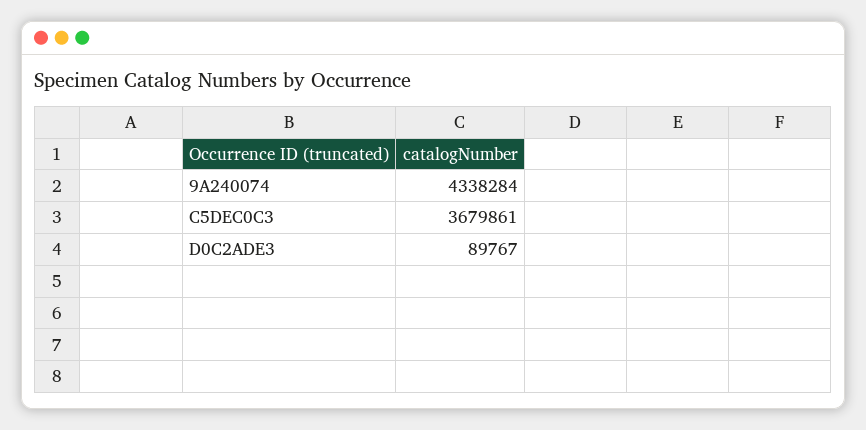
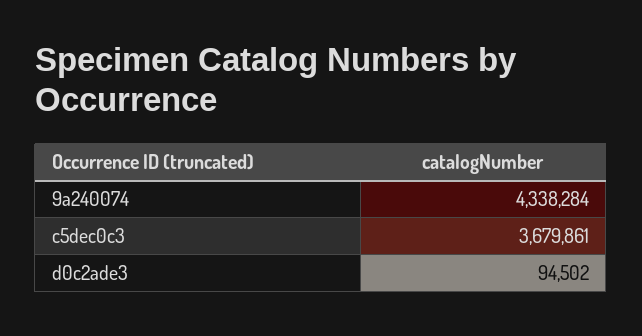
D0C2ADE3: 89767 -> 94502

